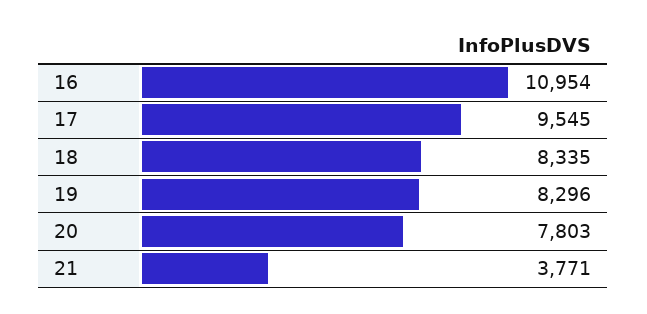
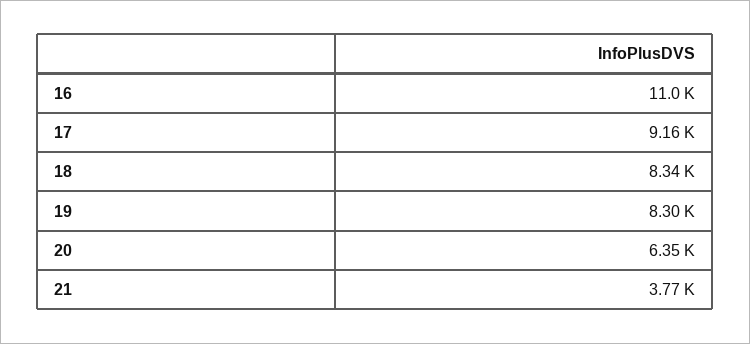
17: 9545 -> 9160
20: 7803 -> 6350

